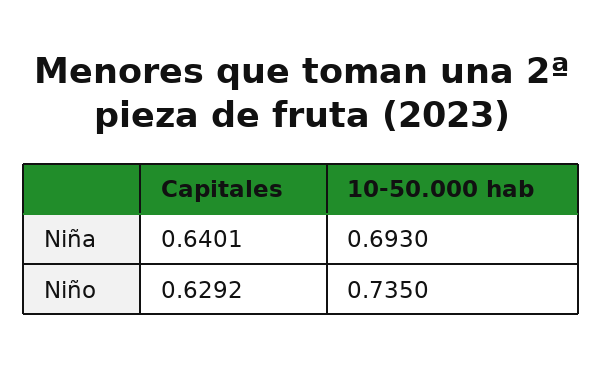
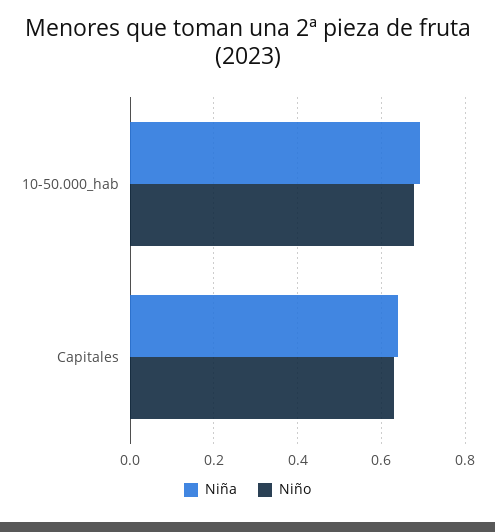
Niño, 10-50.000 hab: 0.735 -> 0.68

